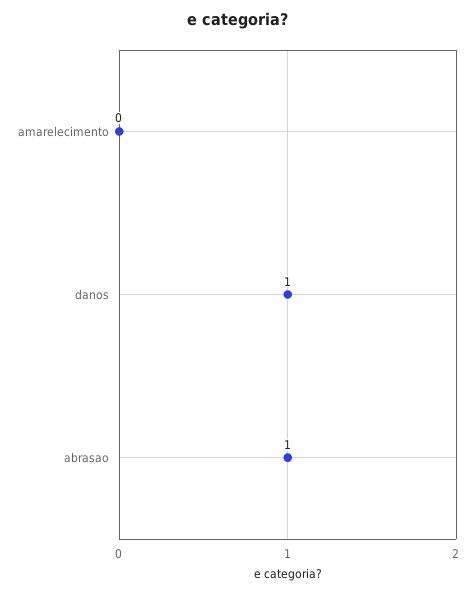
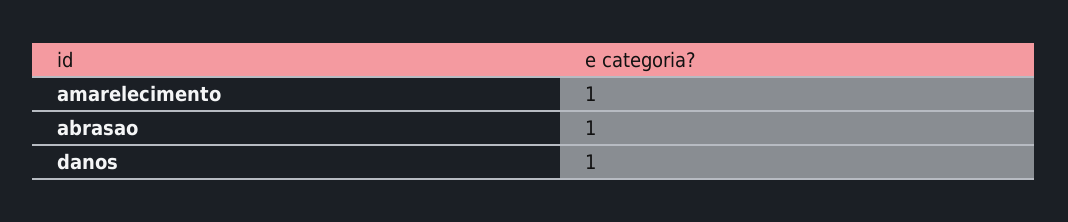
amarelecimento: 0 -> 1

